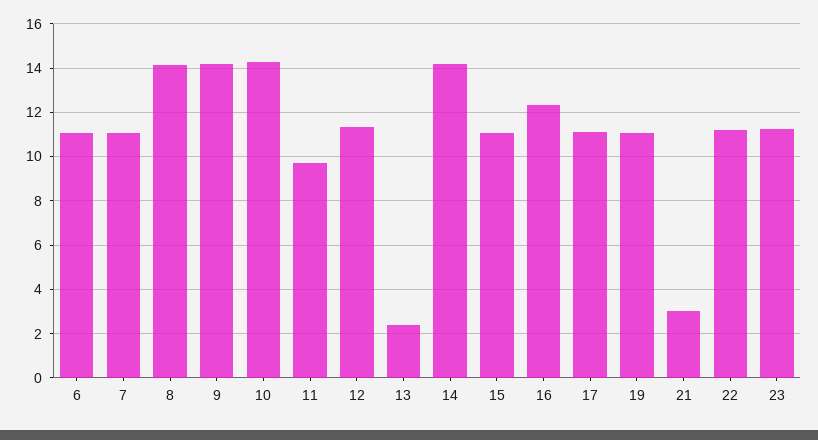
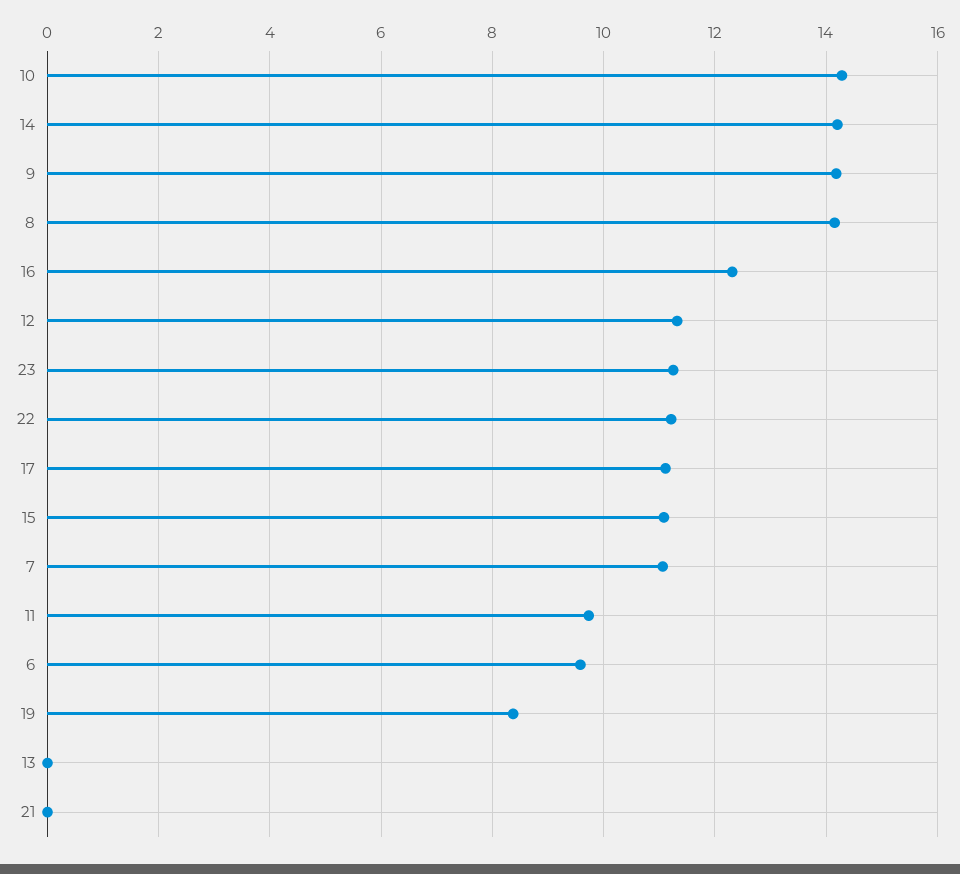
6: 11 -> 9.6
13: 2.5 -> 0
19: 11 -> 8.4
21: 3 -> 0

